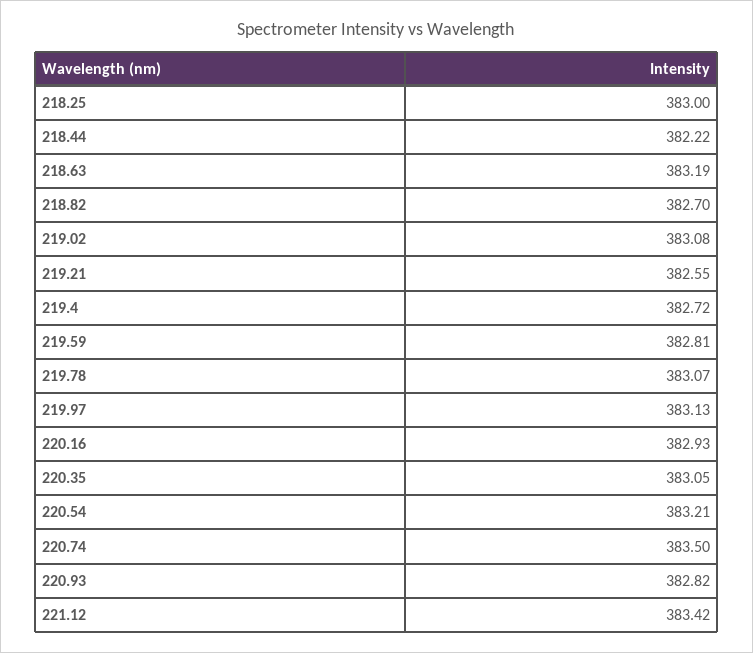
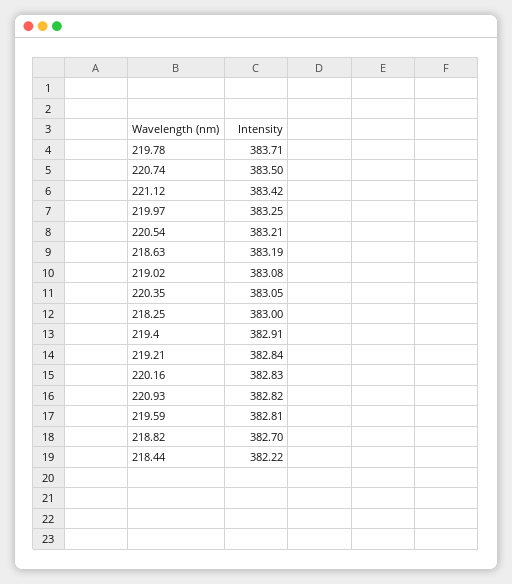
219.21: 382.55 -> 382.84
219.4: 382.72 -> 382.91
219.78: 383.07 -> 383.71
219.97: 383.13 -> 383.25
220.16: 382.93 -> 382.83

